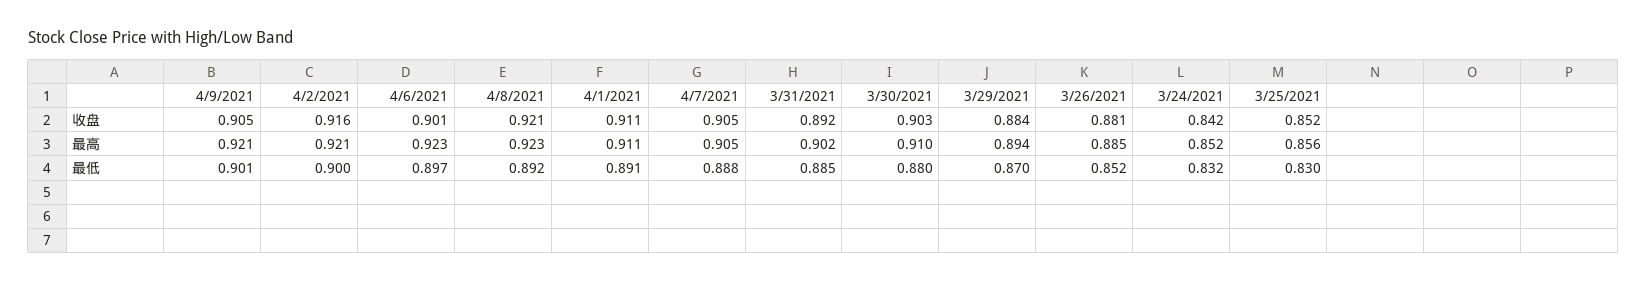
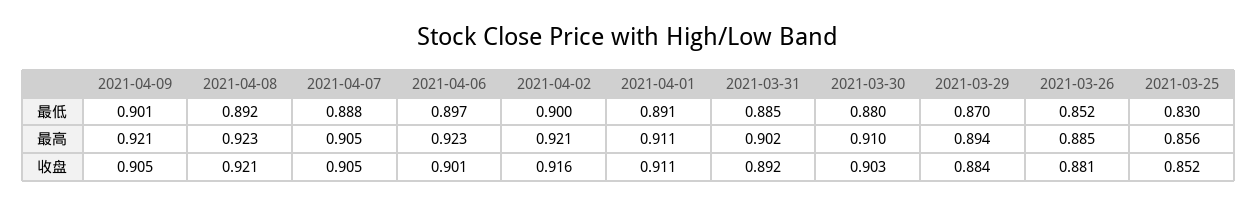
3/24/2021, 收盘: 0.842 -> none
3/24/2021, 最高: 0.852 -> none
3/24/2021, 最低: 0.832 -> none

